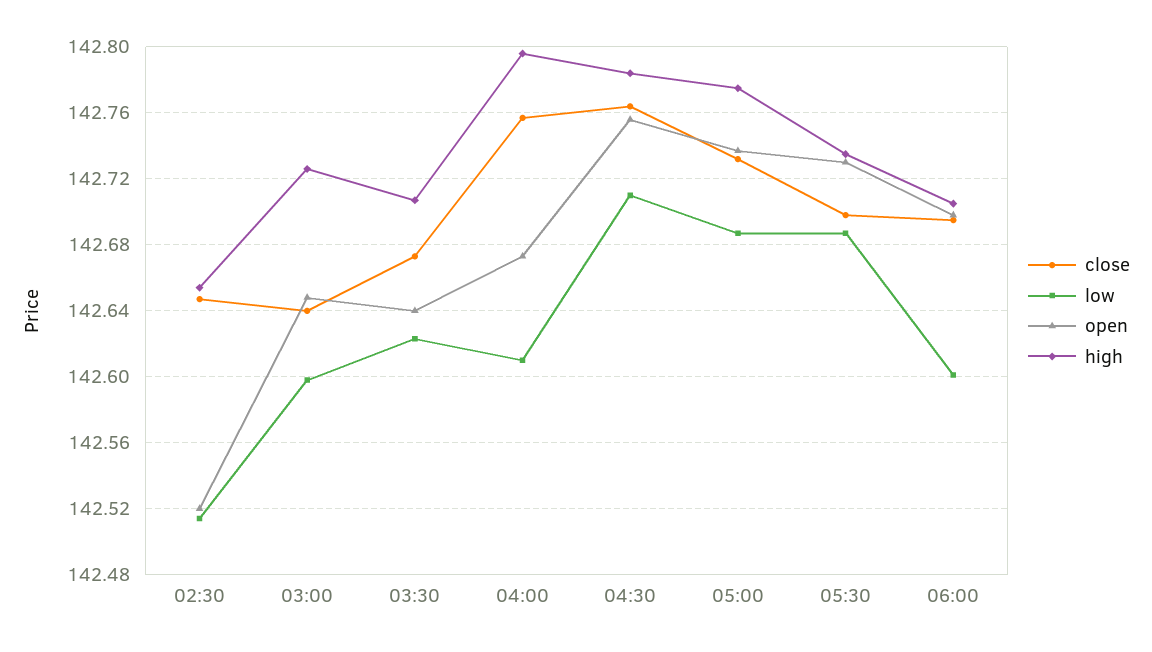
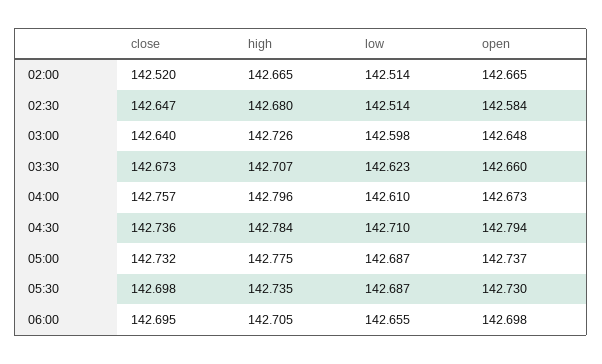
open, 02:30: 142.52 -> 142.584
high, 02:30: 142.655 -> 142.68
open, 03:30: 142.64 -> 142.66
close, 04:30: 142.765 -> 142.736
open, 04:30: 142.755 -> 142.794
low, 06:00: 142.6 -> 142.655
close, 02:00: none -> 142.52
high, 02:00: none -> 142.665
low, 02:00: none -> 142.514
open, 02:00: none -> 142.665

